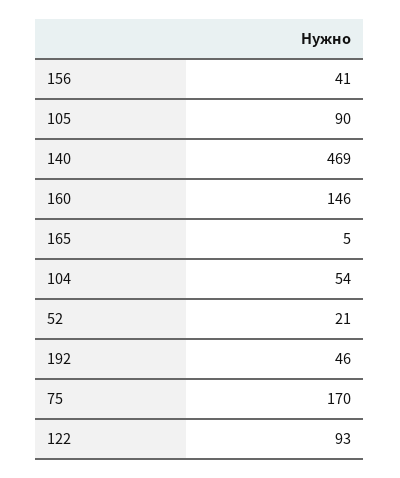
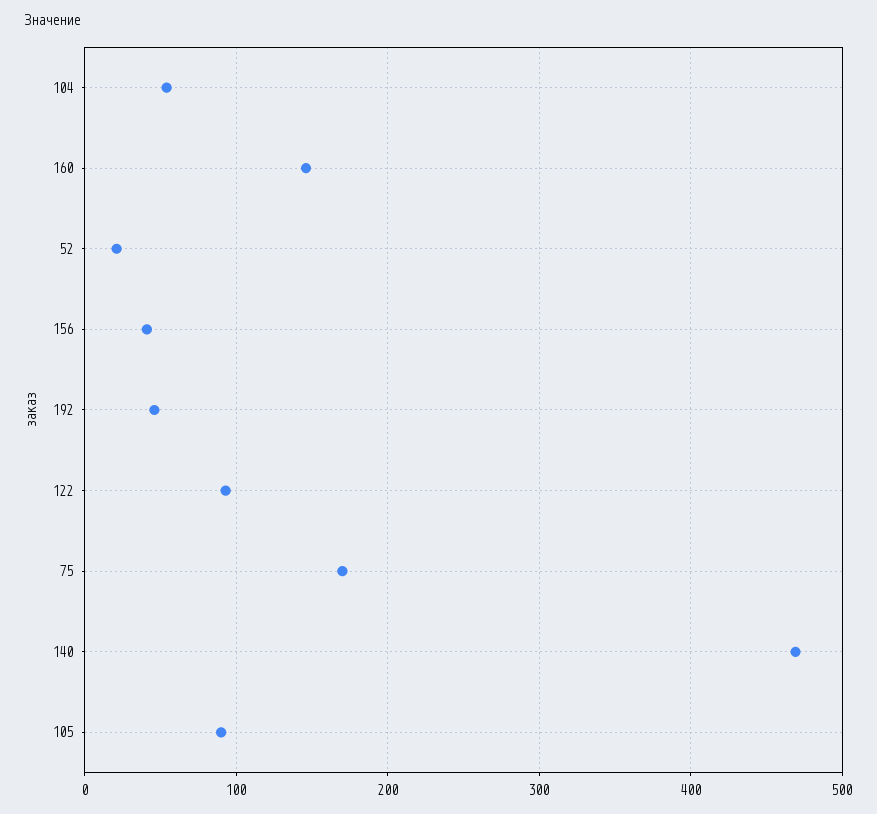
165: 5 -> none

